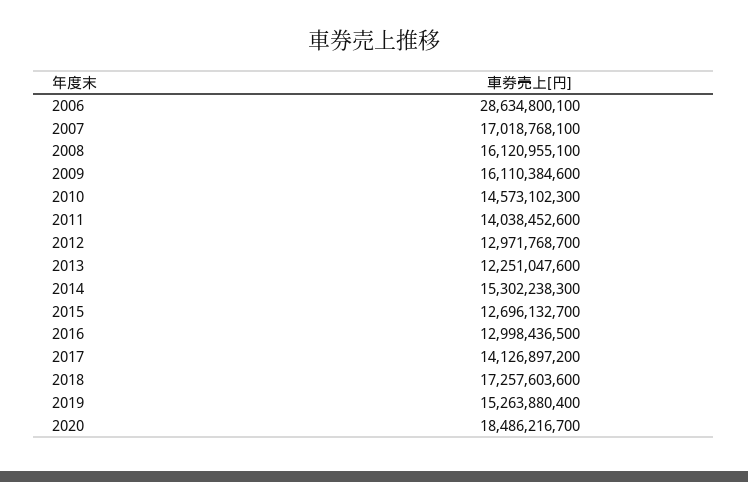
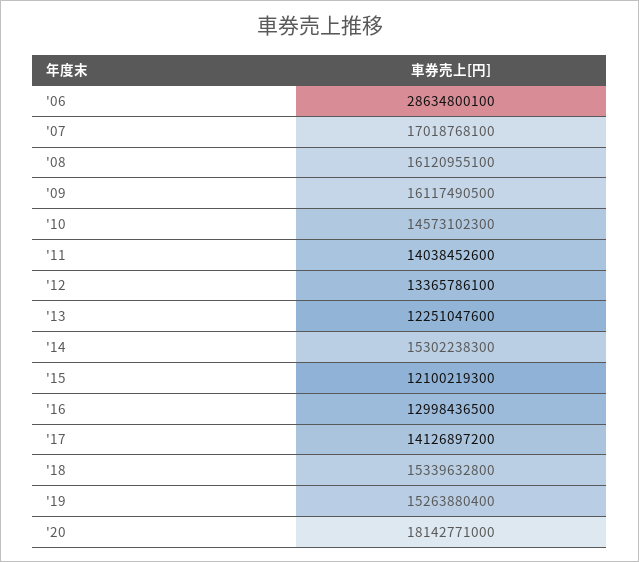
2009: 16110384600 -> 16117490500
2012: 12971768700 -> 13365786100
2015: 12696132700 -> 12100219300
2018: 17257603600 -> 15339632800
2020: 18486216700 -> 18142771000

